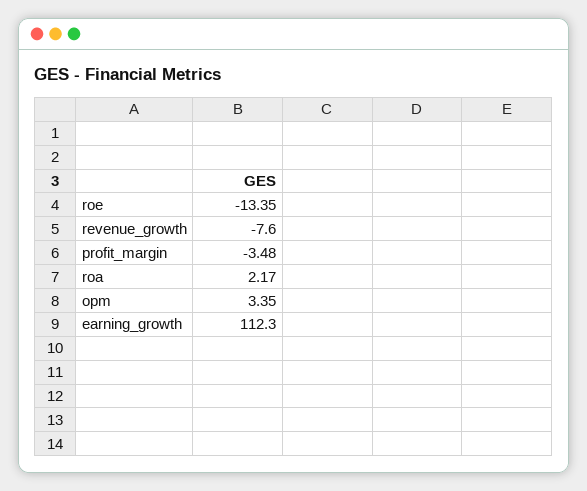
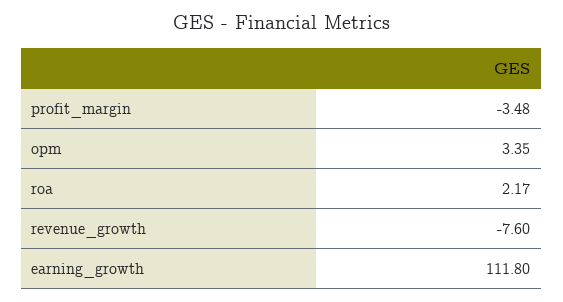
roe: -13.35 -> none
earning_growth: 112.3 -> 111.8

